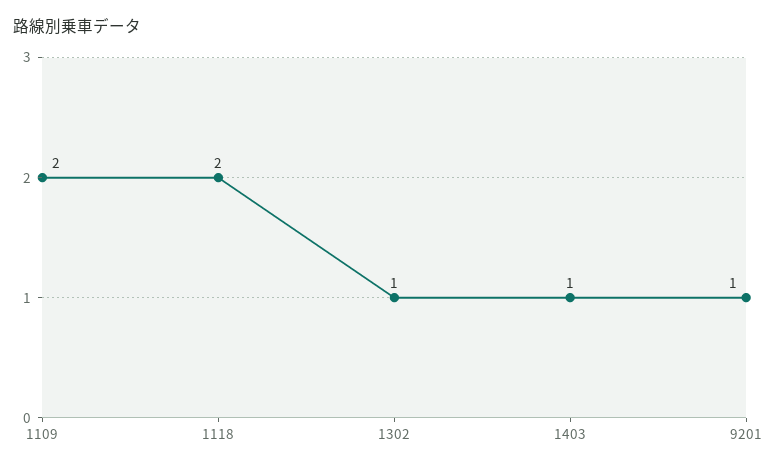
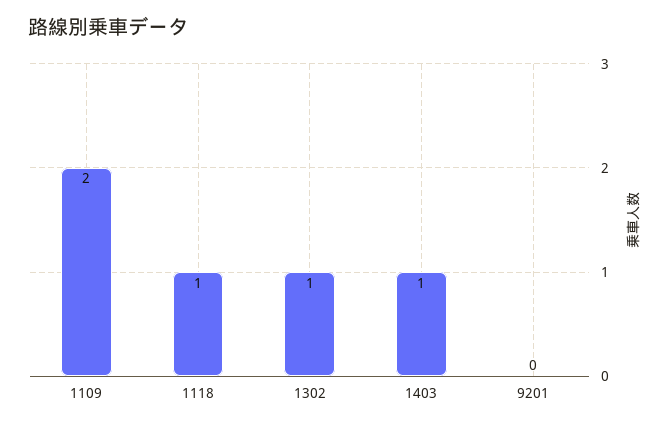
1118: 2 -> 1
9201: 1 -> 0

